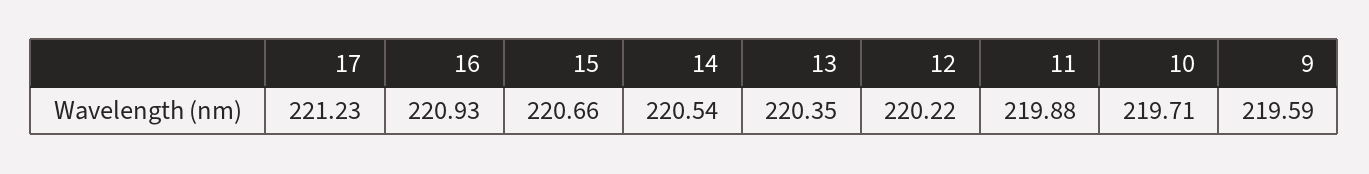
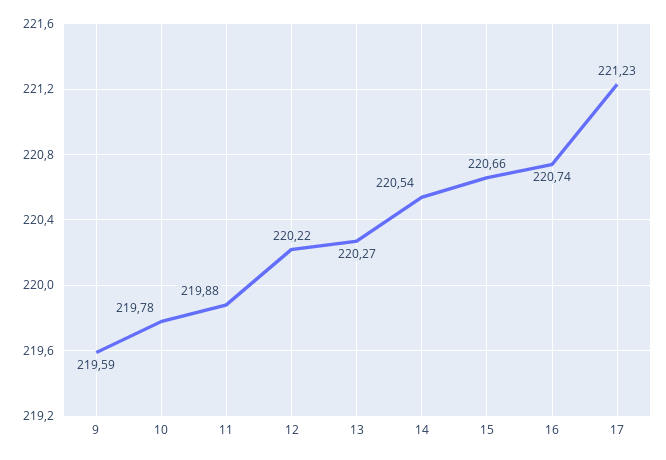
16: 220.93 -> 220.74
13: 220.35 -> 220.27
10: 219.71 -> 219.78

